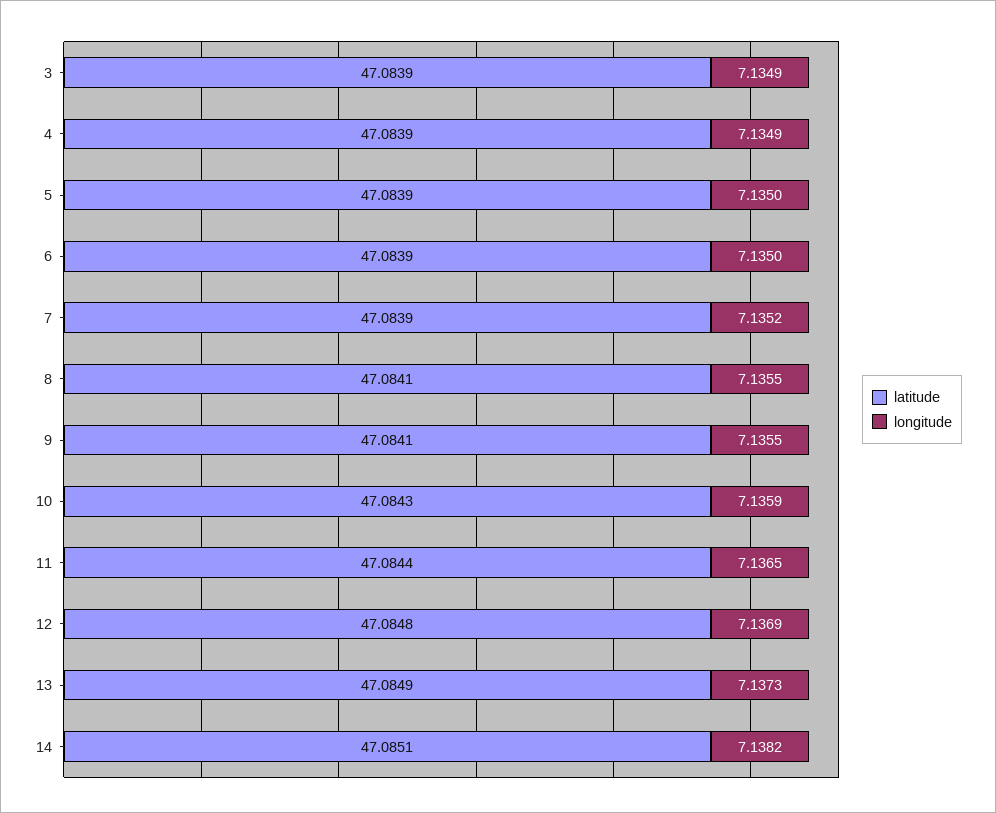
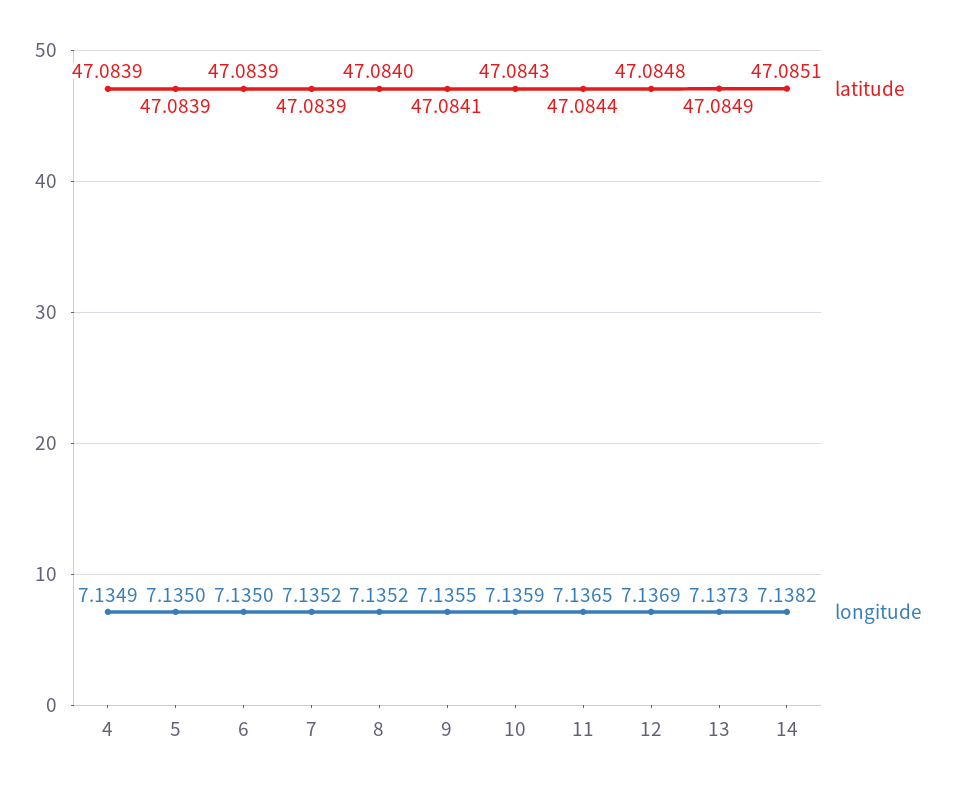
latitude, 3: 47.0839 -> none
longitude, 3: 7.1349 -> none
latitude, 8: 47.0841 -> 47.084
longitude, 8: 7.1355 -> 7.1352

